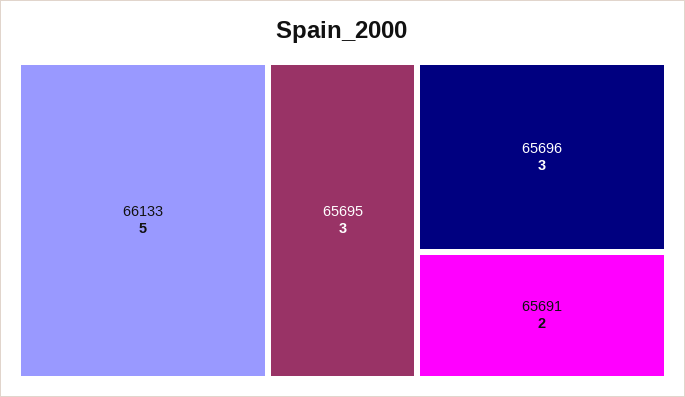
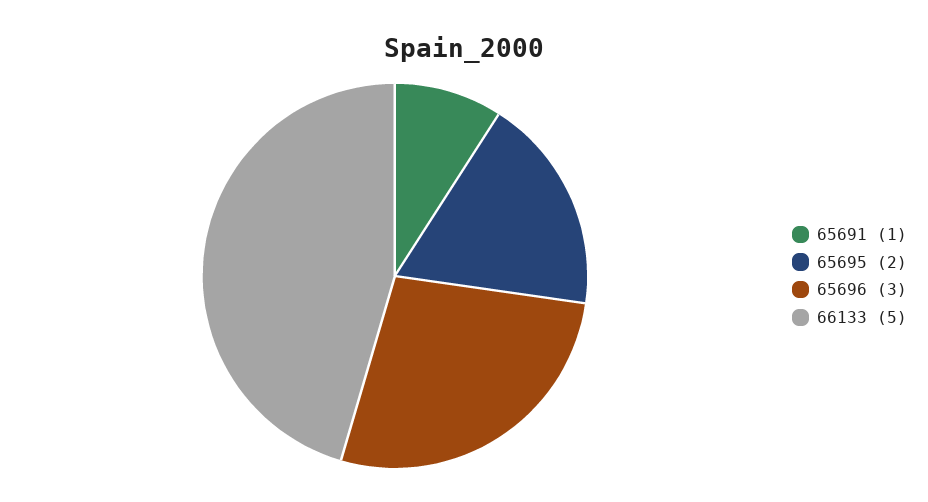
65695: 3 -> 2
65691: 2 -> 1

